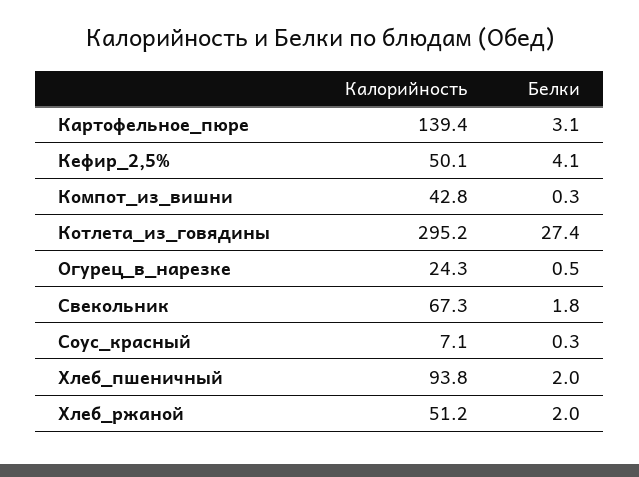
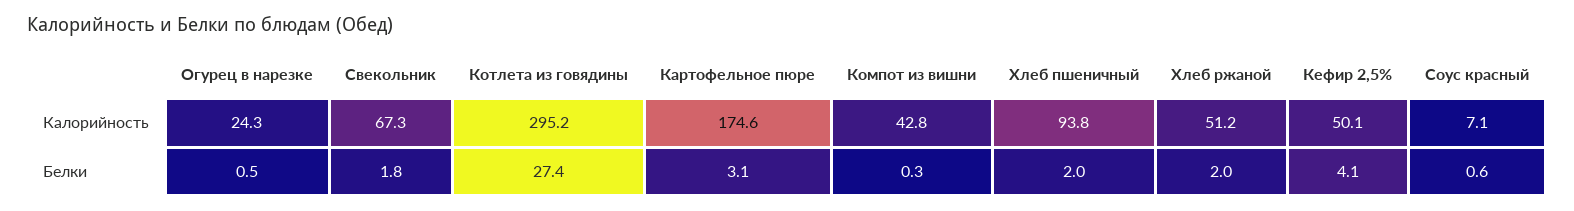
Калорийность, Картофельное_пюре: 139.4 -> 174.6
Белки, Соус_красный: 0.3 -> 0.6

